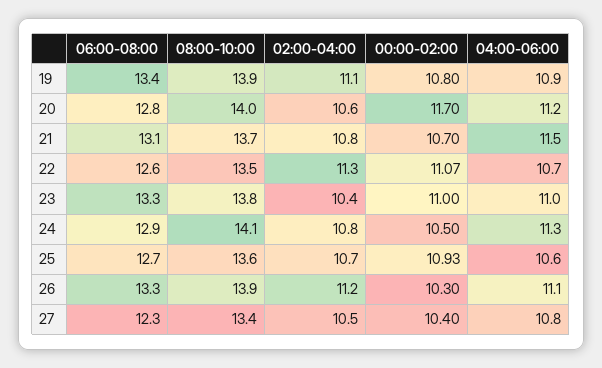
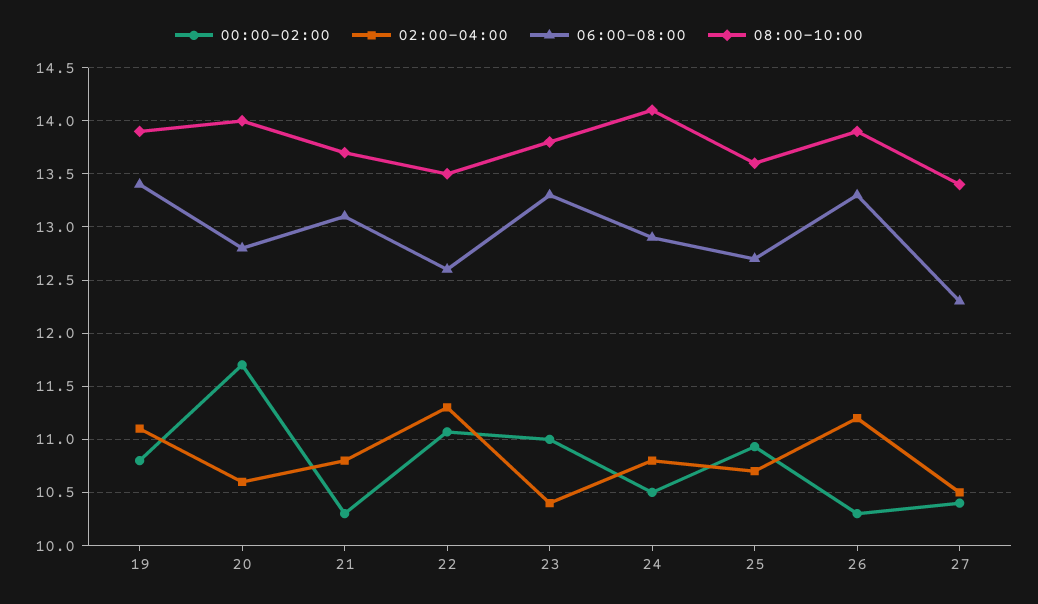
04:00-06:00, 19: 10.9 -> none
04:00-06:00, 20: 11.2 -> none
00:00-02:00, 21: 10.7 -> 10.3
04:00-06:00, 21: 11.5 -> none
04:00-06:00, 22: 10.7 -> none
04:00-06:00, 23: 11 -> none
04:00-06:00, 24: 11.3 -> none
04:00-06:00, 25: 10.6 -> none
04:00-06:00, 26: 11.1 -> none
04:00-06:00, 27: 10.8 -> none

